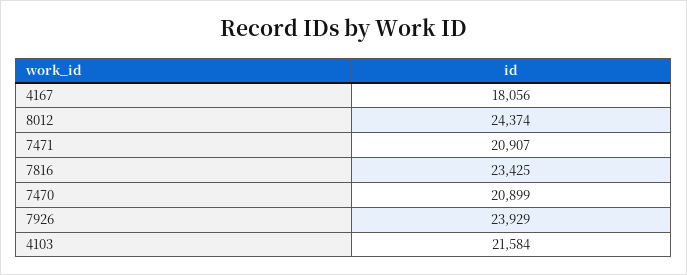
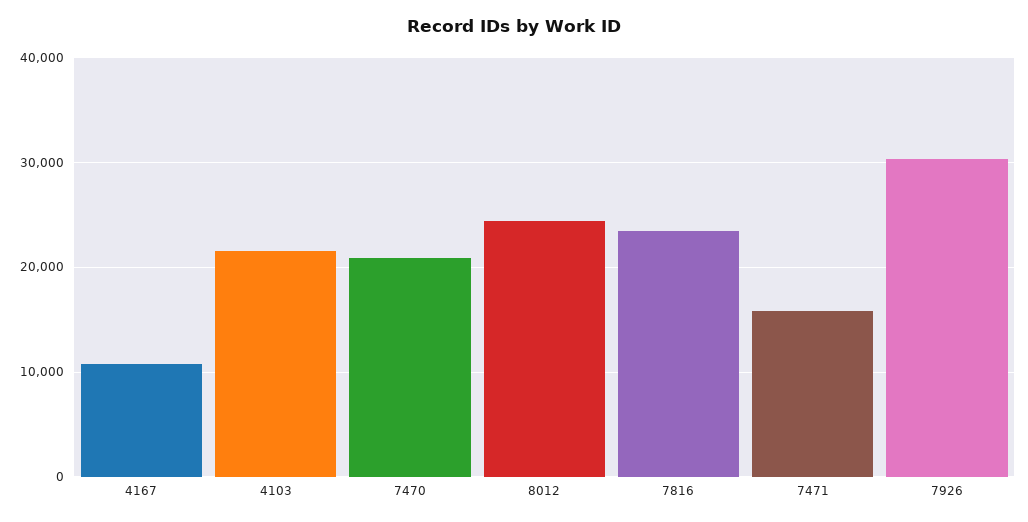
4167: 18056 -> 11000
7471: 20907 -> 16000
7926: 23929 -> 30000

